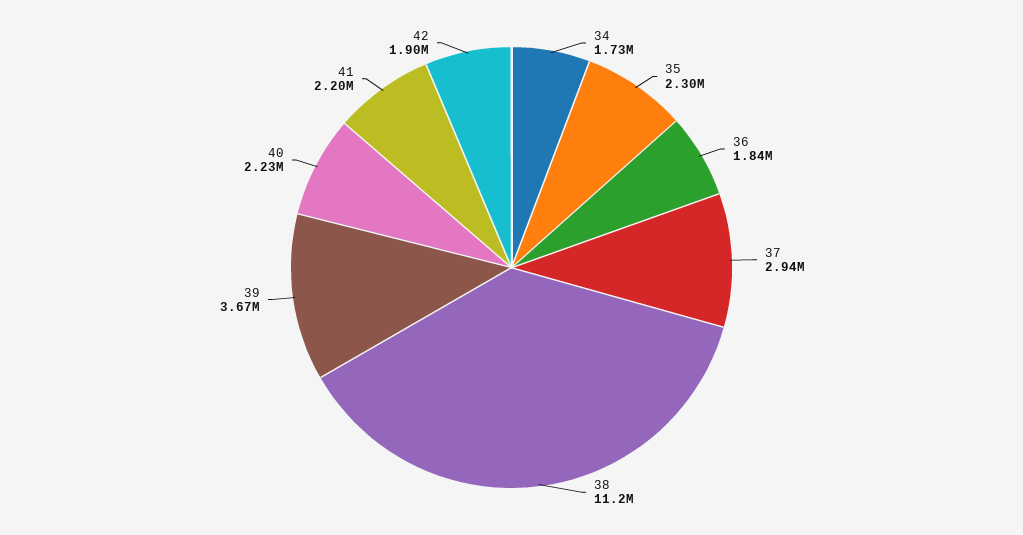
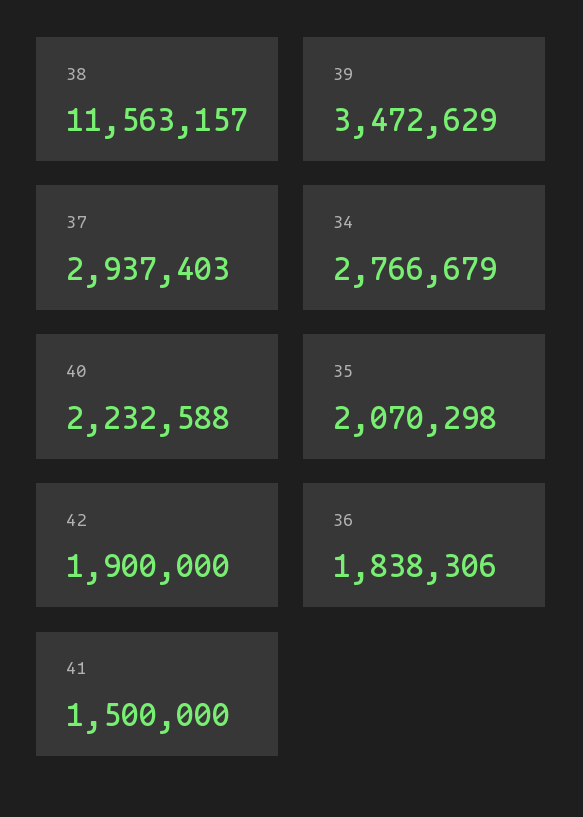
34: 1730000 -> 2766679
35: 2300000 -> 2070298
38: 11200000 -> 11563157
39: 3670000 -> 3472629
41: 2200000 -> 1500000

